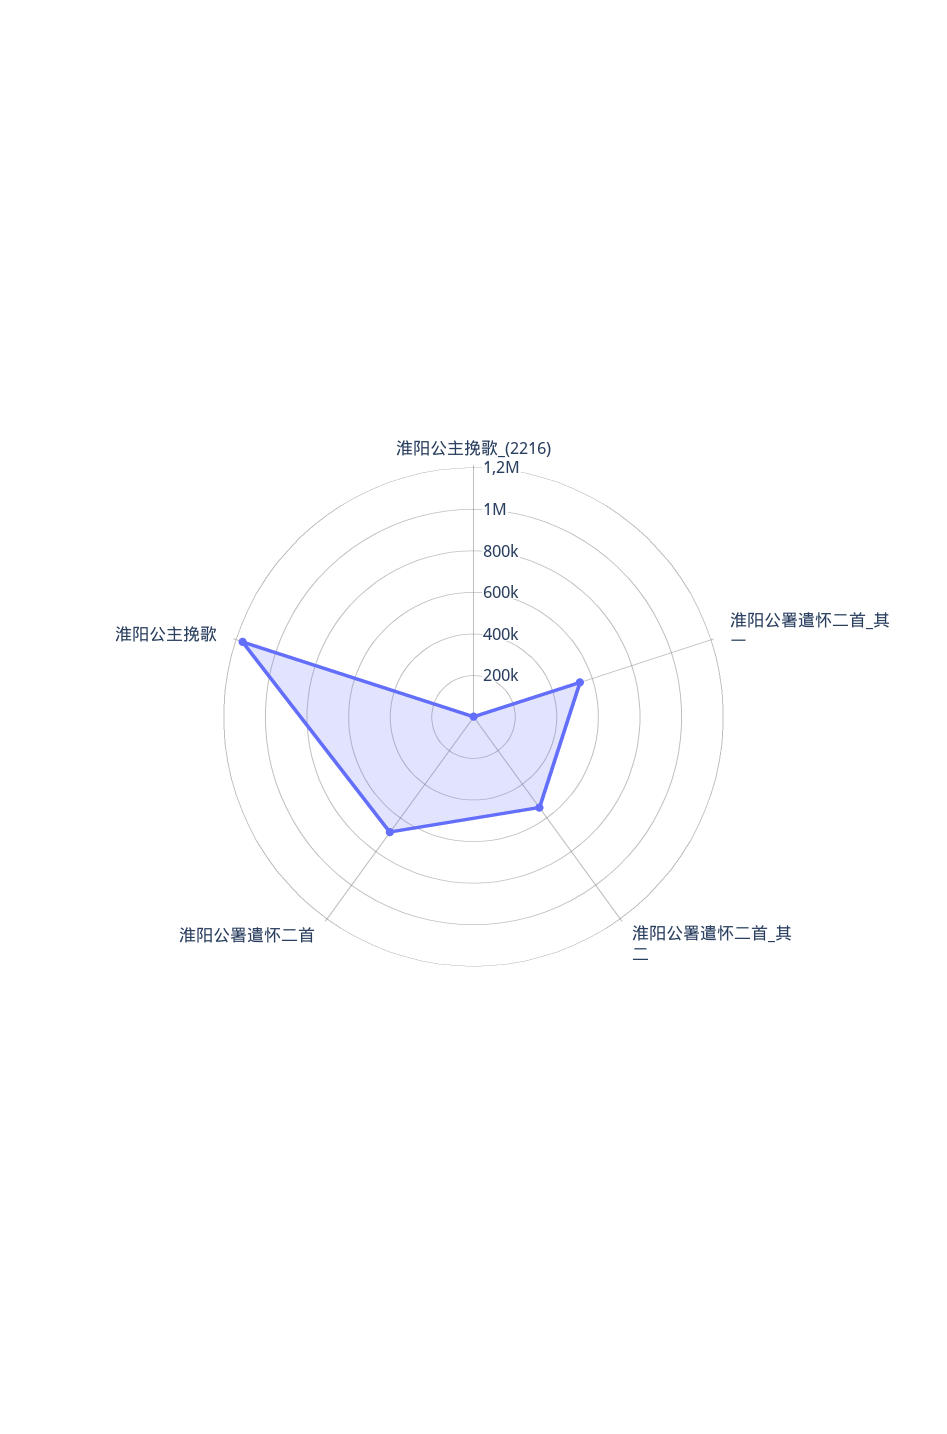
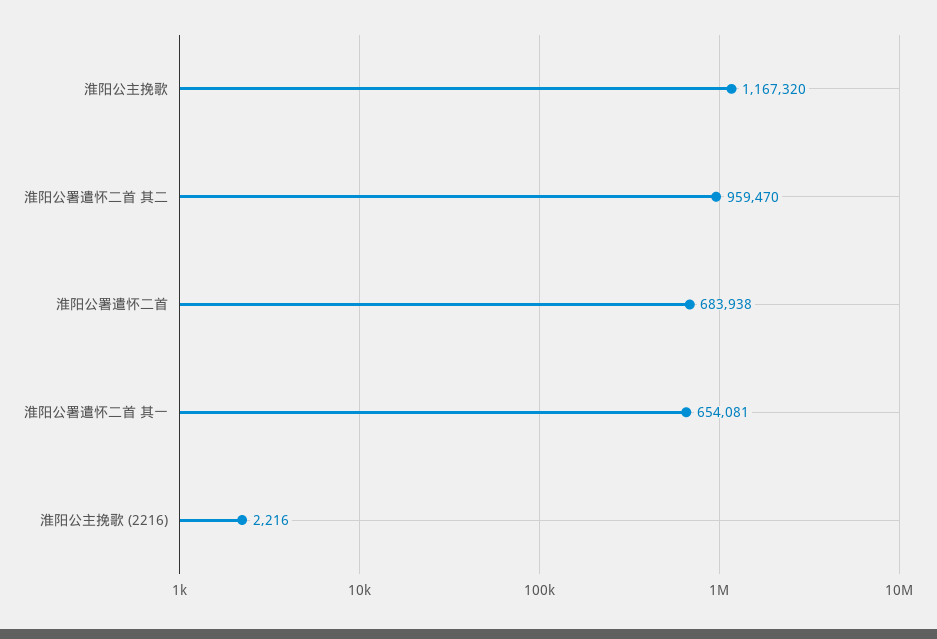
淮阳公署遣怀二首_其一: 550000 -> 654081
淮阳公署遣怀二首_其二: 550000 -> 959470

